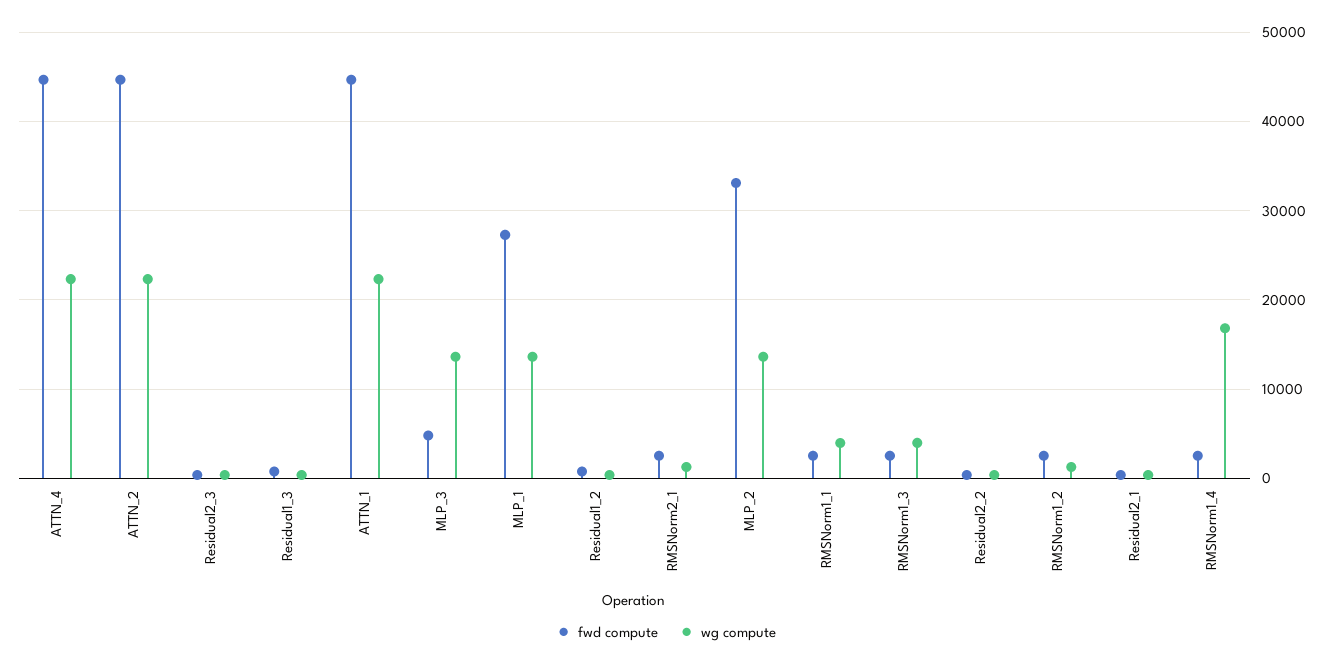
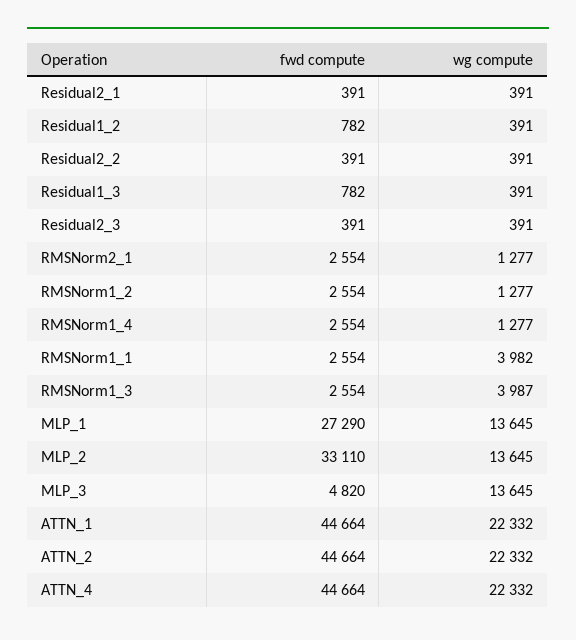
wg compute, RMSNorm1_4: 17000 -> 1277

